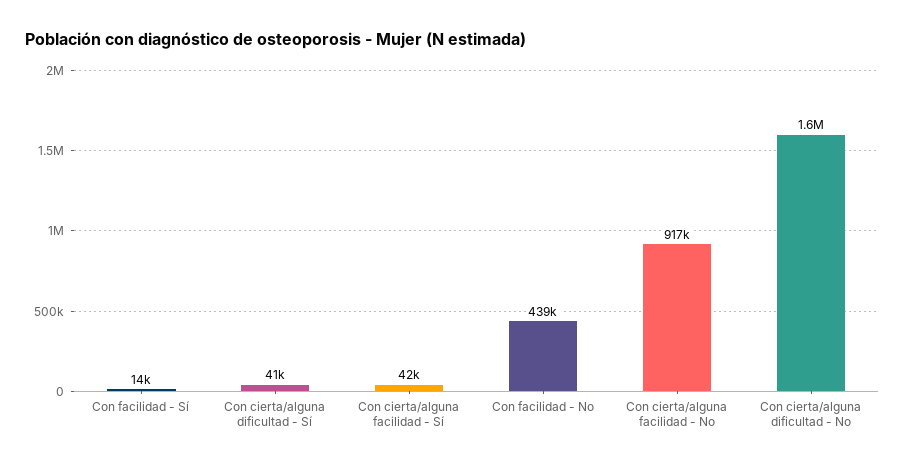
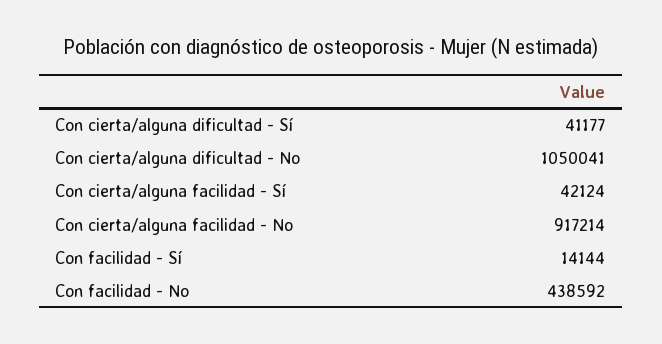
Con cierta/alguna dificultad - No: 1600000 -> 1050041

